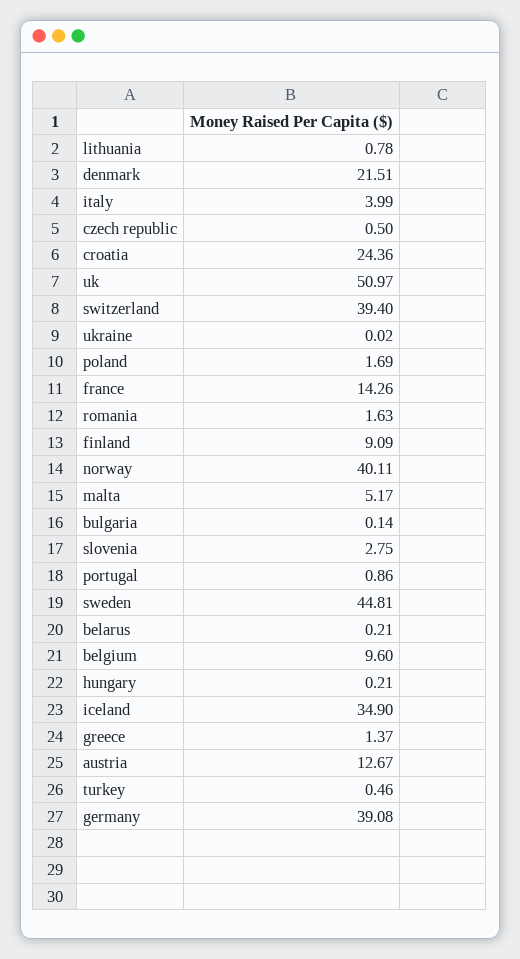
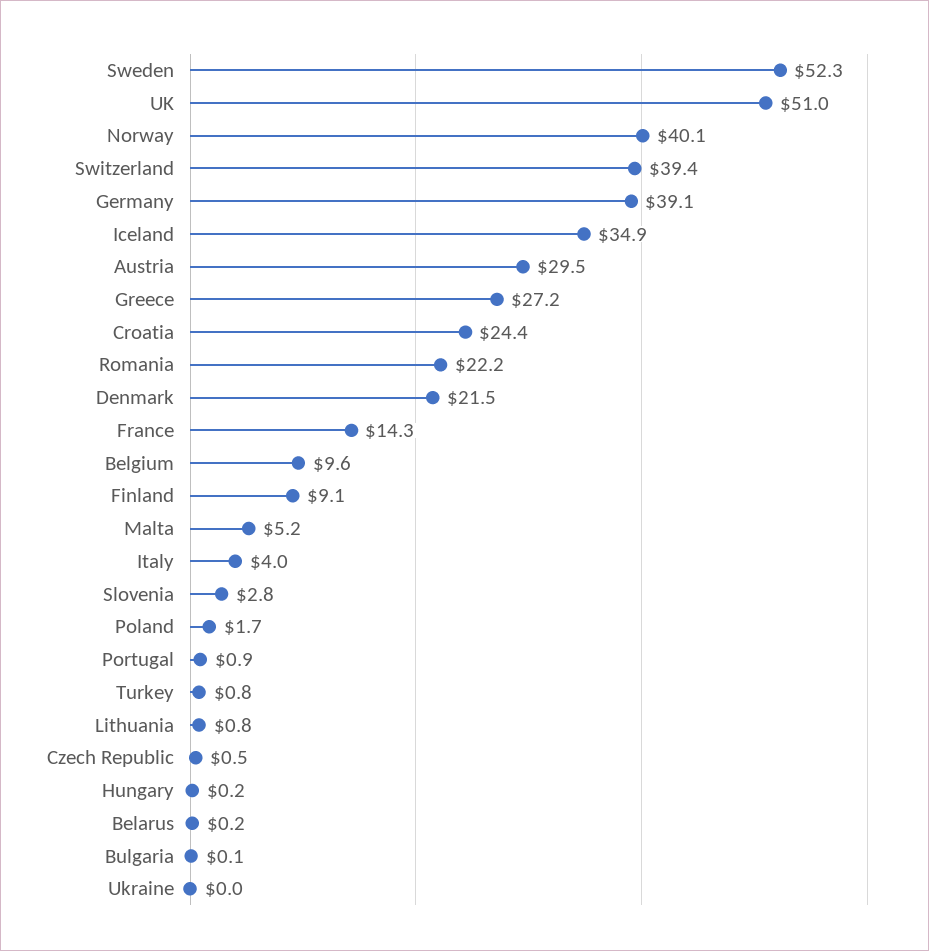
romania: 1.63 -> 22.2
sweden: 44.81 -> 52.3
greece: 1.37 -> 27.2
austria: 12.67 -> 29.5
turkey: 0.46 -> 0.8

